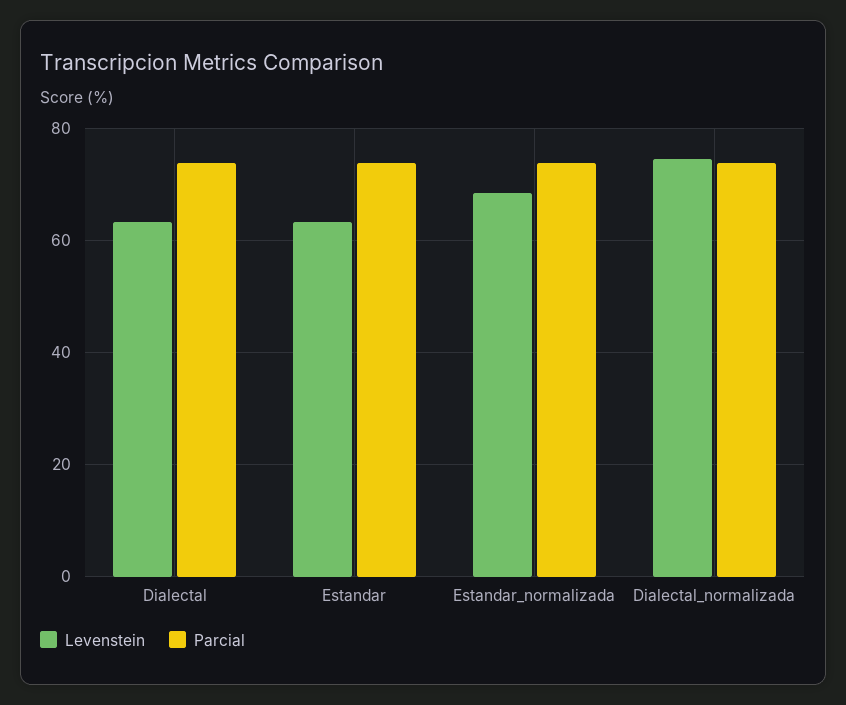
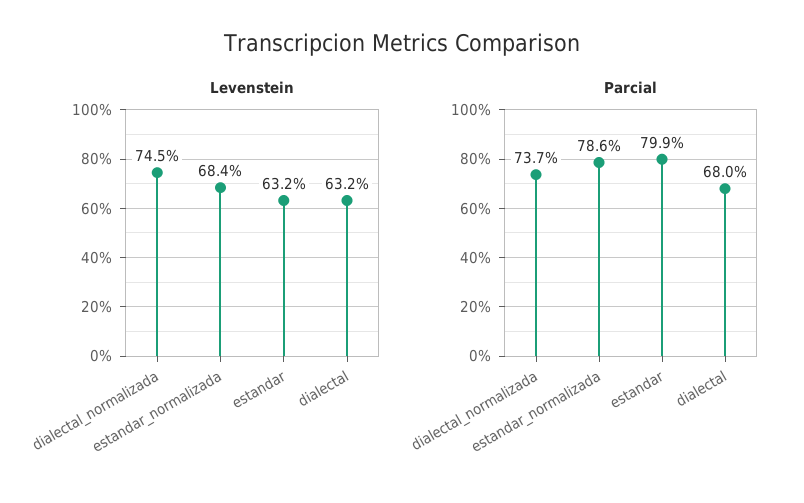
Parcial, Dialectal: 74 -> 68
Parcial, Estandar: 74 -> 79.9
Parcial, Estandar_normalizada: 74 -> 78.6

